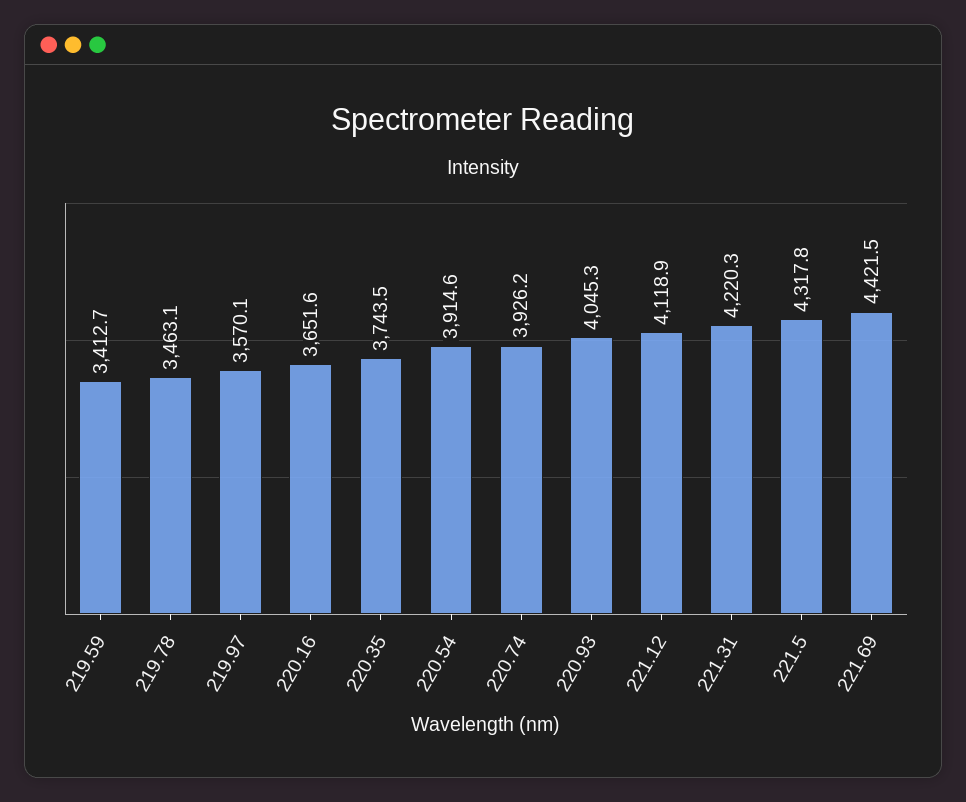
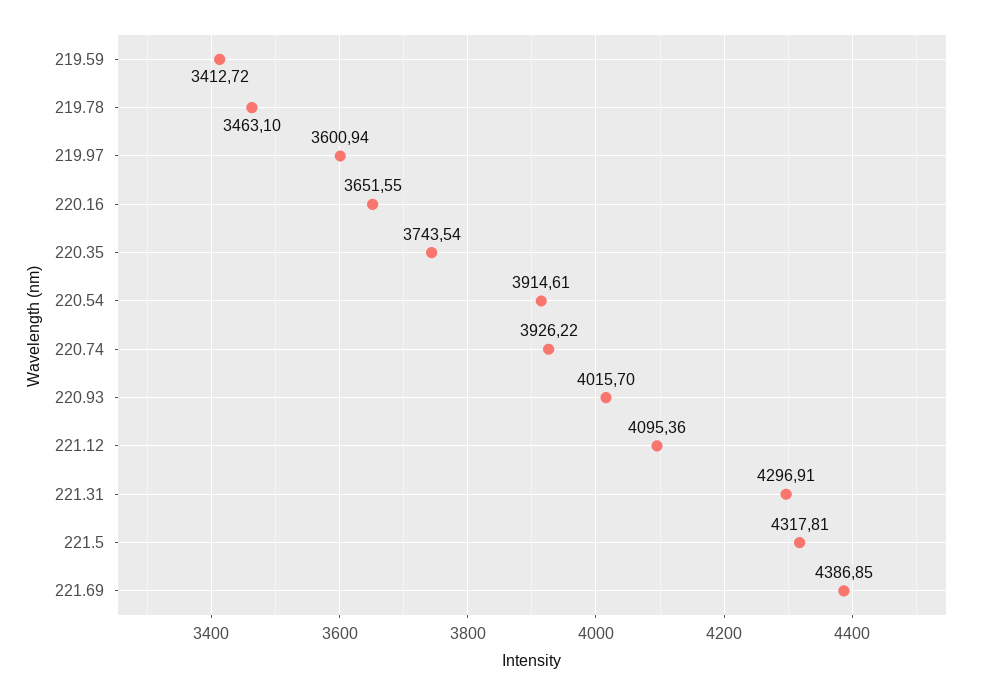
219.97: 3570.1 -> 3600.94
220.93: 4045.3 -> 4015.7
221.12: 4118.9 -> 4095.36
221.31: 4220.3 -> 4296.91
221.69: 4421.5 -> 4386.85

